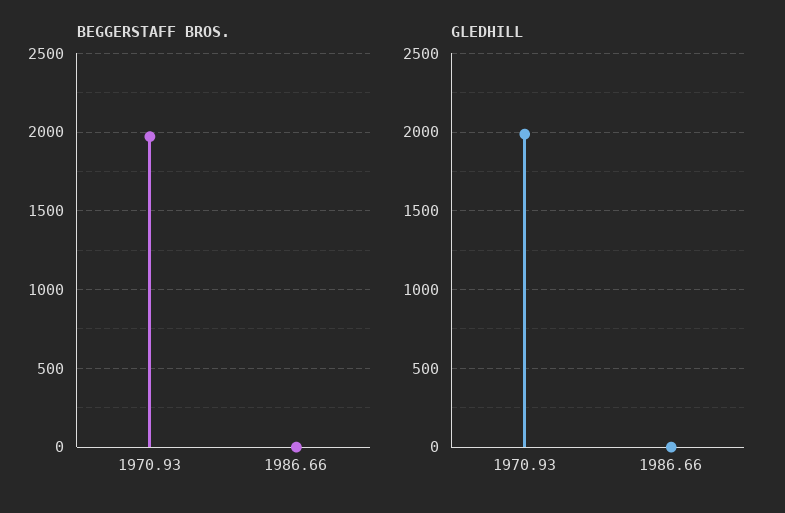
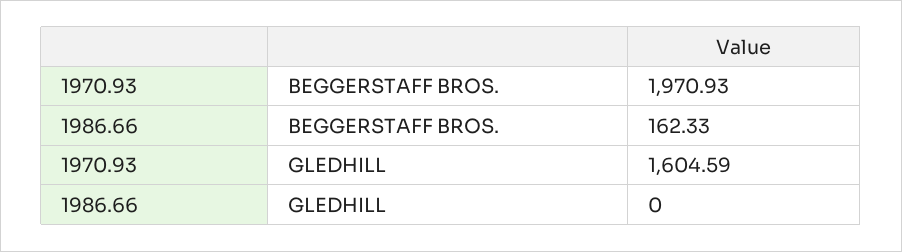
BEGGERSTAFF BROS., 1986.66: 0 -> 162.33
GLEDHILL, 1970.93: 2000 -> 1604.59

